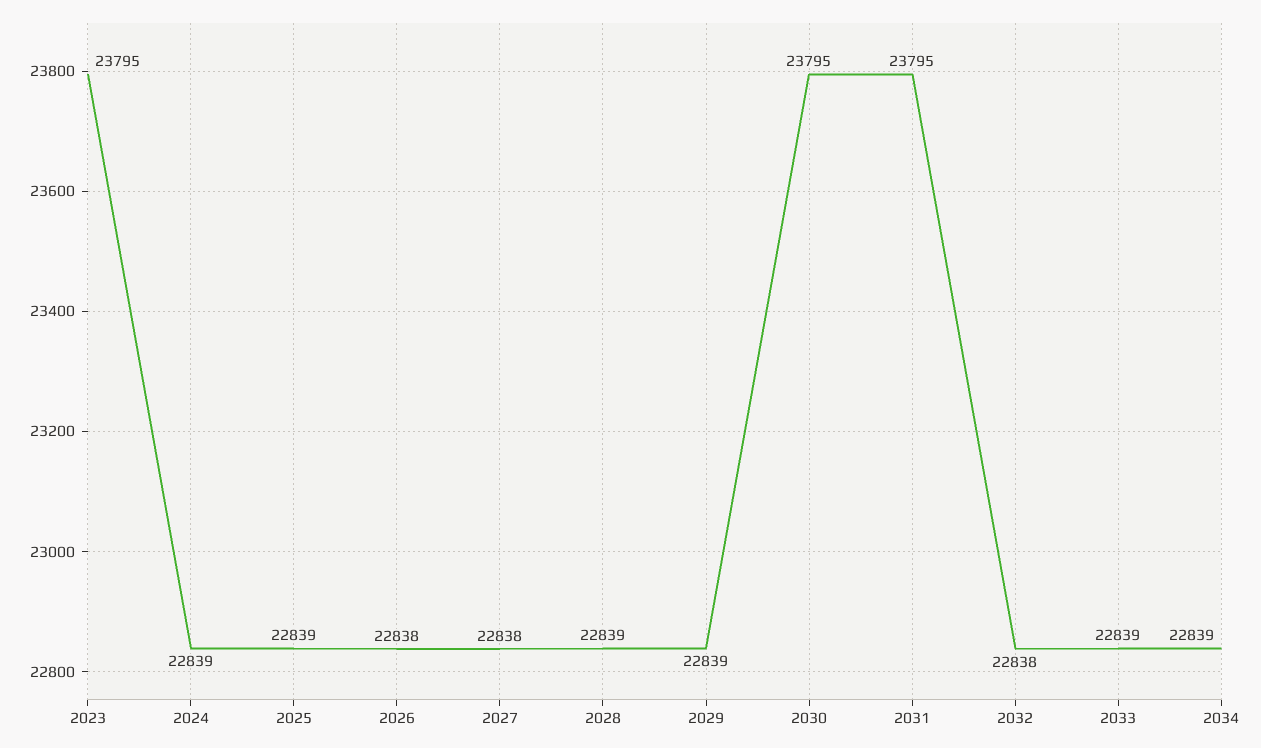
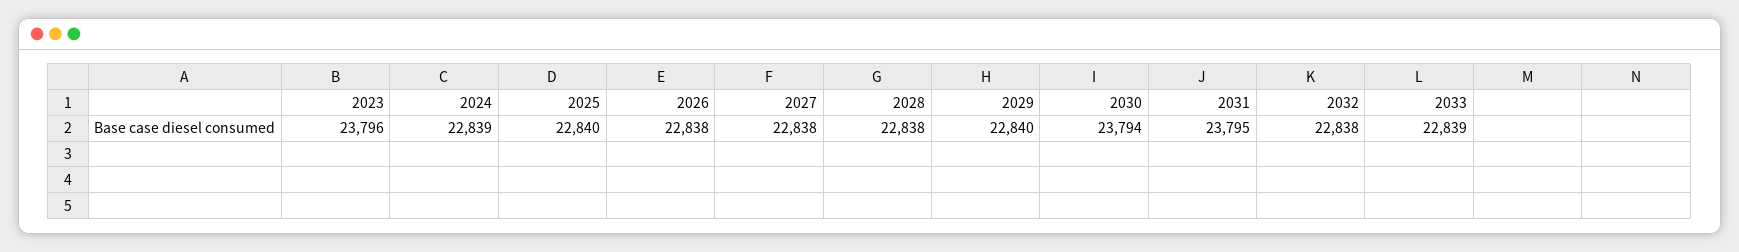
2023: 23795 -> 23796
2025: 22839 -> 22840
2028: 22839 -> 22838
2029: 22839 -> 22840
2030: 23795 -> 23794
2034: 22839 -> none

